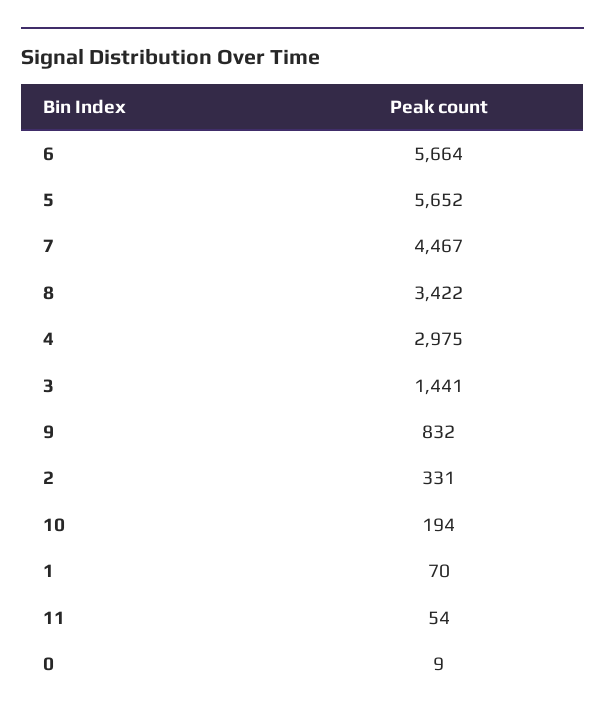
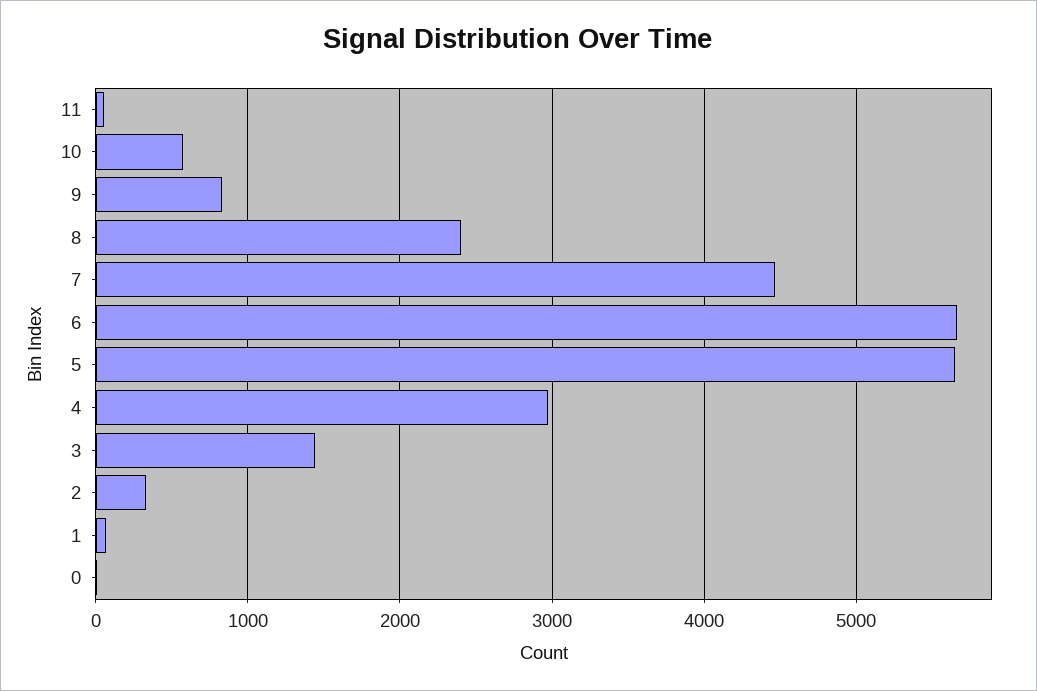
8: 3422 -> 2400
10: 194 -> 600

